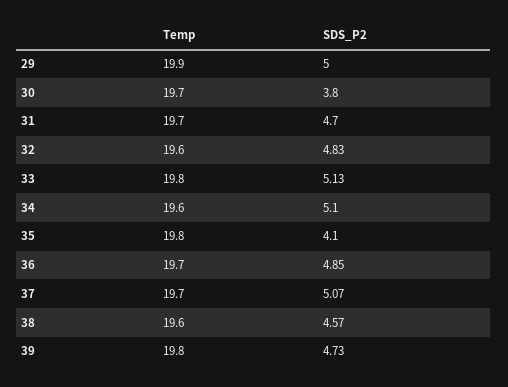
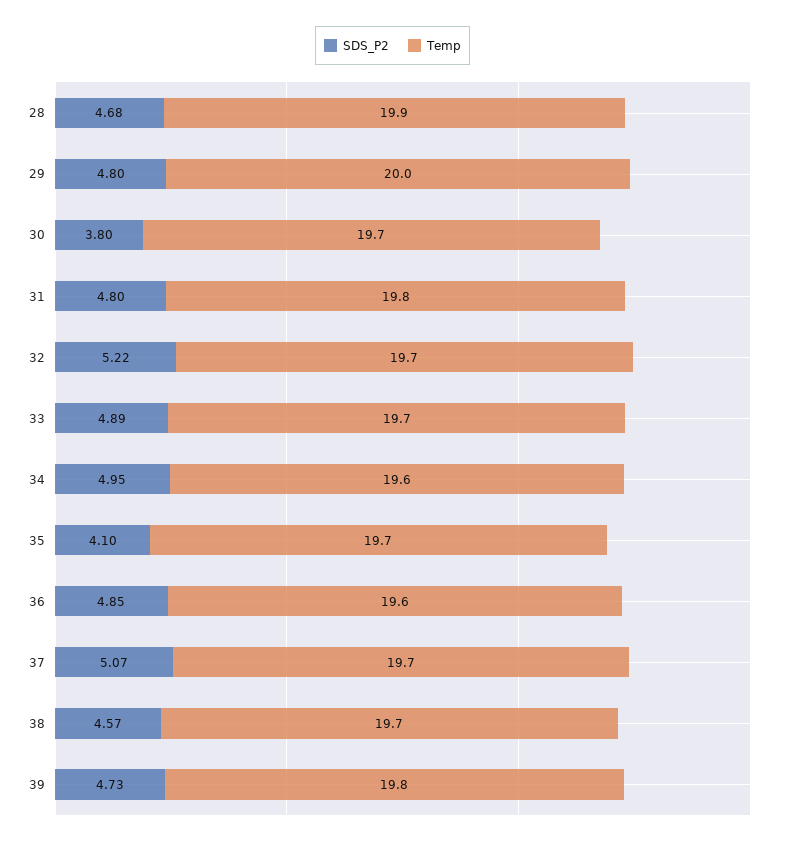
Temp, 29: 19.9 -> 20
SDS_P2, 29: 5 -> 4.8
Temp, 31: 19.7 -> 19.8
SDS_P2, 31: 4.7 -> 4.8
Temp, 32: 19.6 -> 19.7
SDS_P2, 32: 4.83 -> 5.22
Temp, 33: 19.8 -> 19.7
SDS_P2, 33: 5.13 -> 4.89
SDS_P2, 34: 5.1 -> 4.95
Temp, 35: 19.8 -> 19.7
Temp, 36: 19.7 -> 19.6
Temp, 38: 19.6 -> 19.7
SDS_P2, 28: none -> 4.68
Temp, 28: none -> 19.9

